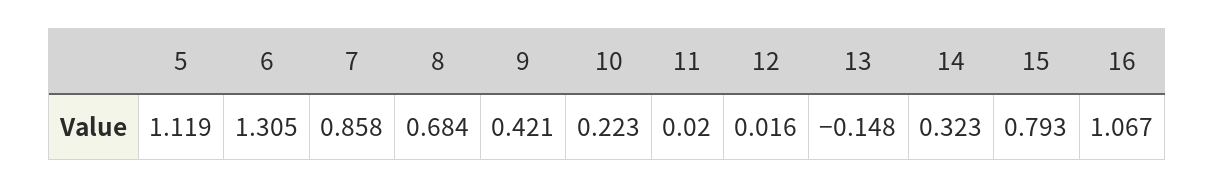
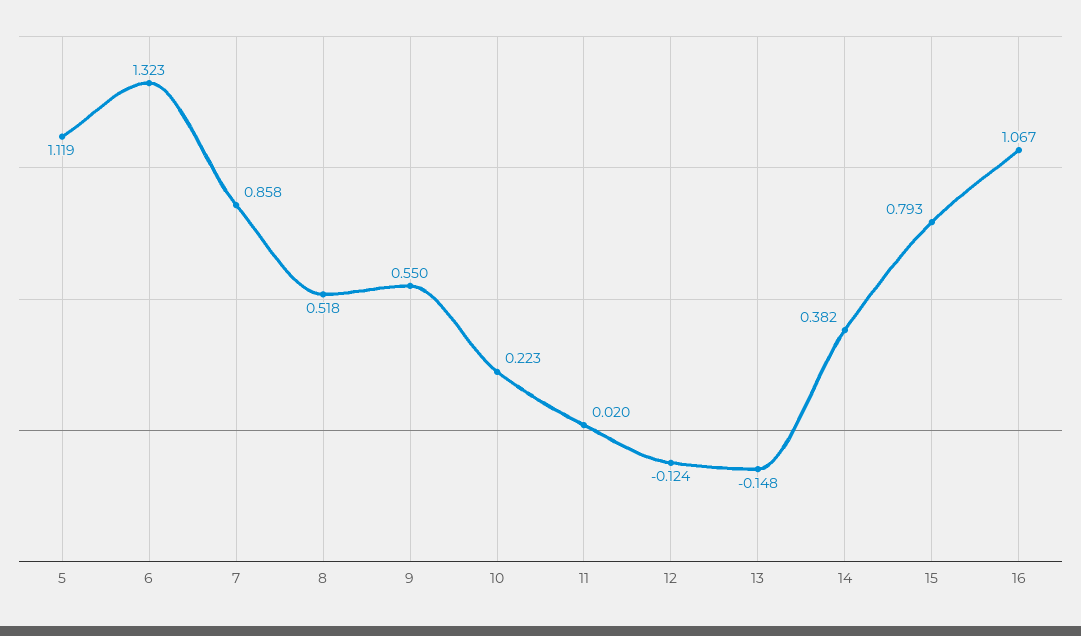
6: 1.305 -> 1.323
8: 0.684 -> 0.518
9: 0.421 -> 0.55
12: 0.016 -> -0.124
14: 0.323 -> 0.382

